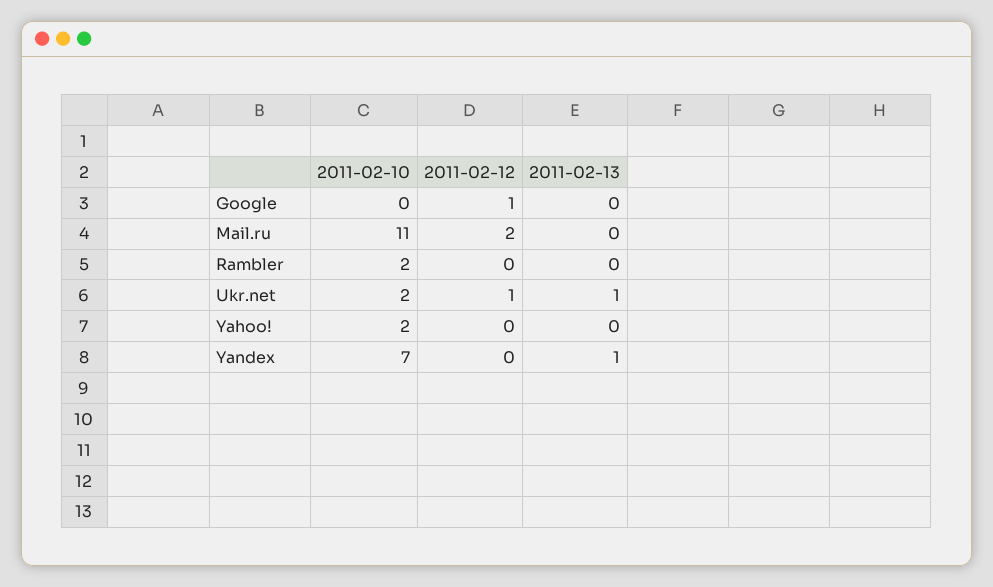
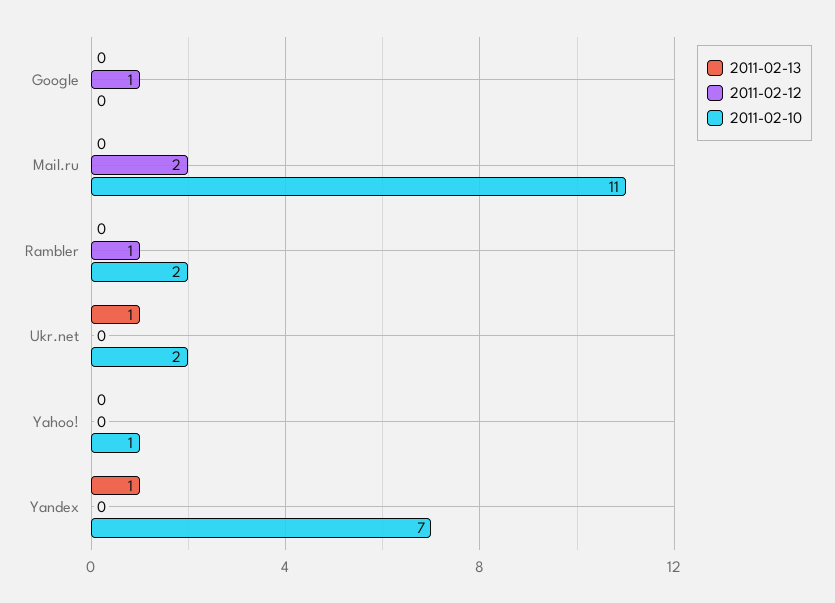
2011-02-12, Rambler: 0 -> 1
2011-02-12, Ukr.net: 1 -> 0
2011-02-10, Yahoo!: 2 -> 1

